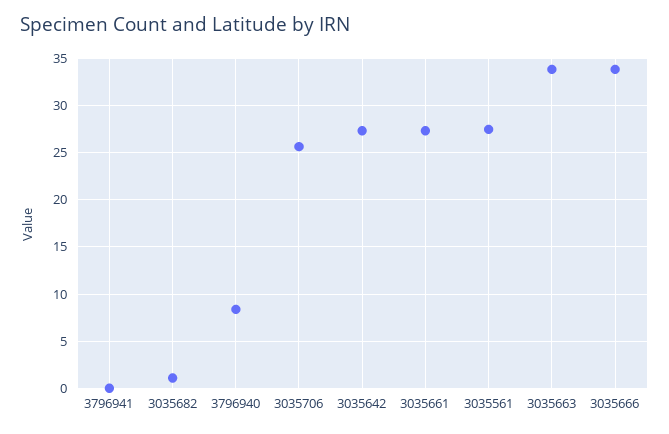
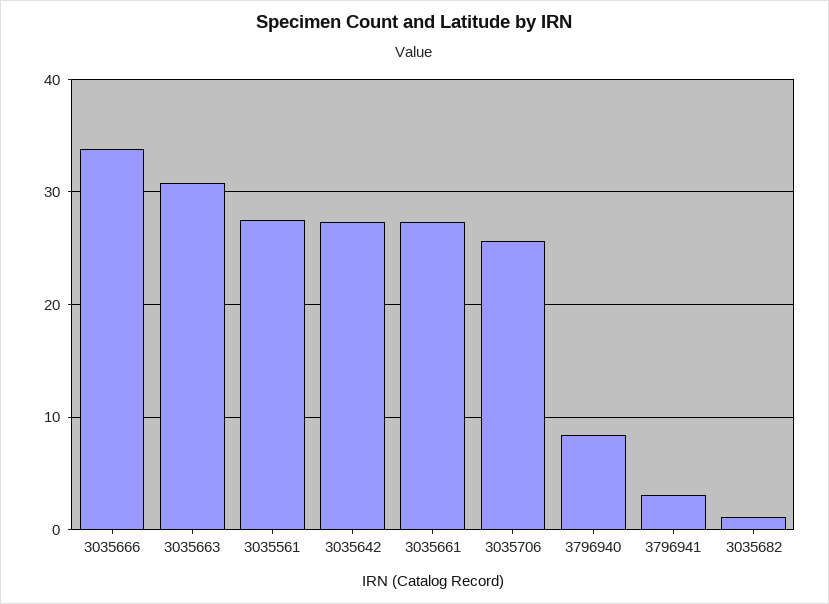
3796941: 0 -> 3
3035663: 34 -> 31

